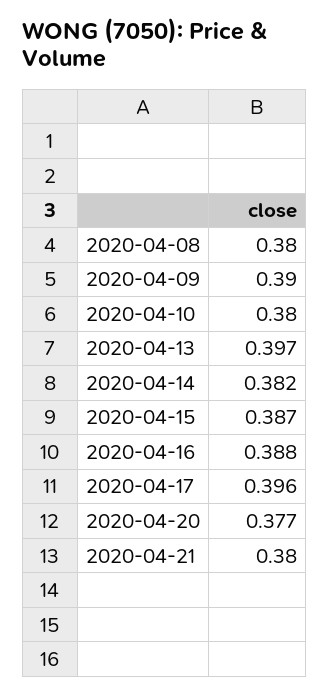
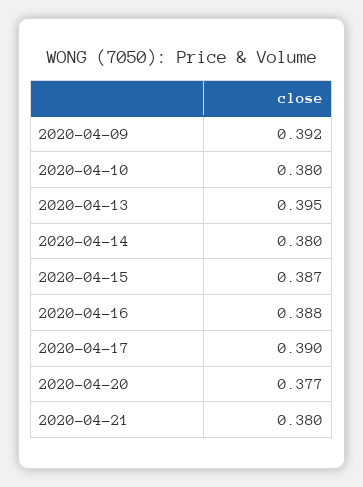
2020-04-08: 0.38 -> none
2020-04-09: 0.39 -> 0.392
2020-04-13: 0.397 -> 0.395
2020-04-14: 0.382 -> 0.38
2020-04-17: 0.396 -> 0.39

